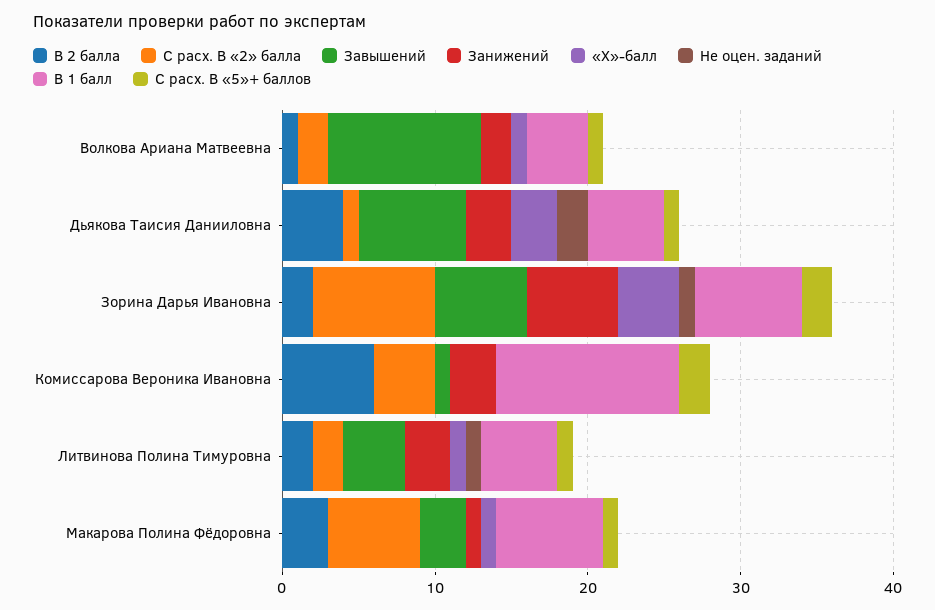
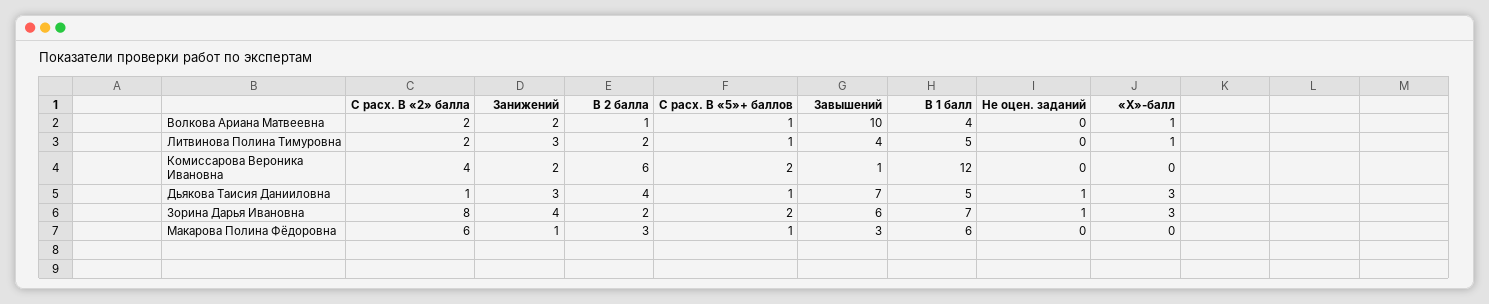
Не оцен. заданий, Дьякова Таисия Данииловна: 2 -> 1
Занижений, Зорина Дарья Ивановна: 6 -> 4
«Х»-балл, Зорина Дарья Ивановна: 4 -> 3
Занижений, Комиссарова Вероника Ивановна: 3 -> 2
Не оцен. заданий, Литвинова Полина Тимуровна: 1 -> 0
«Х»-балл, Макарова Полина Фёдоровна: 1 -> 0
В 1 балл, Макарова Полина Фёдоровна: 7 -> 6

